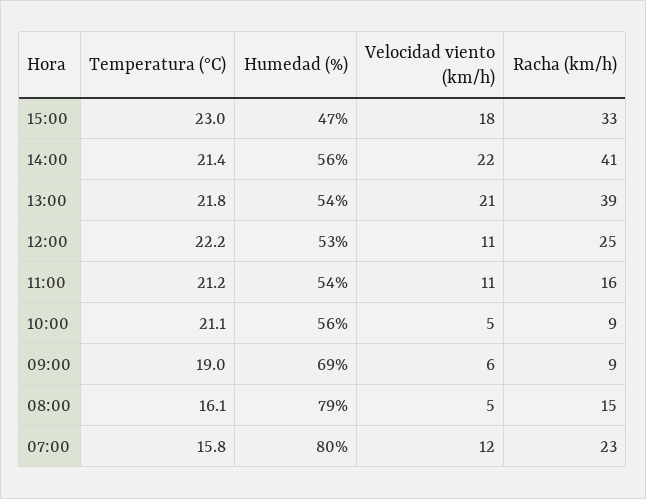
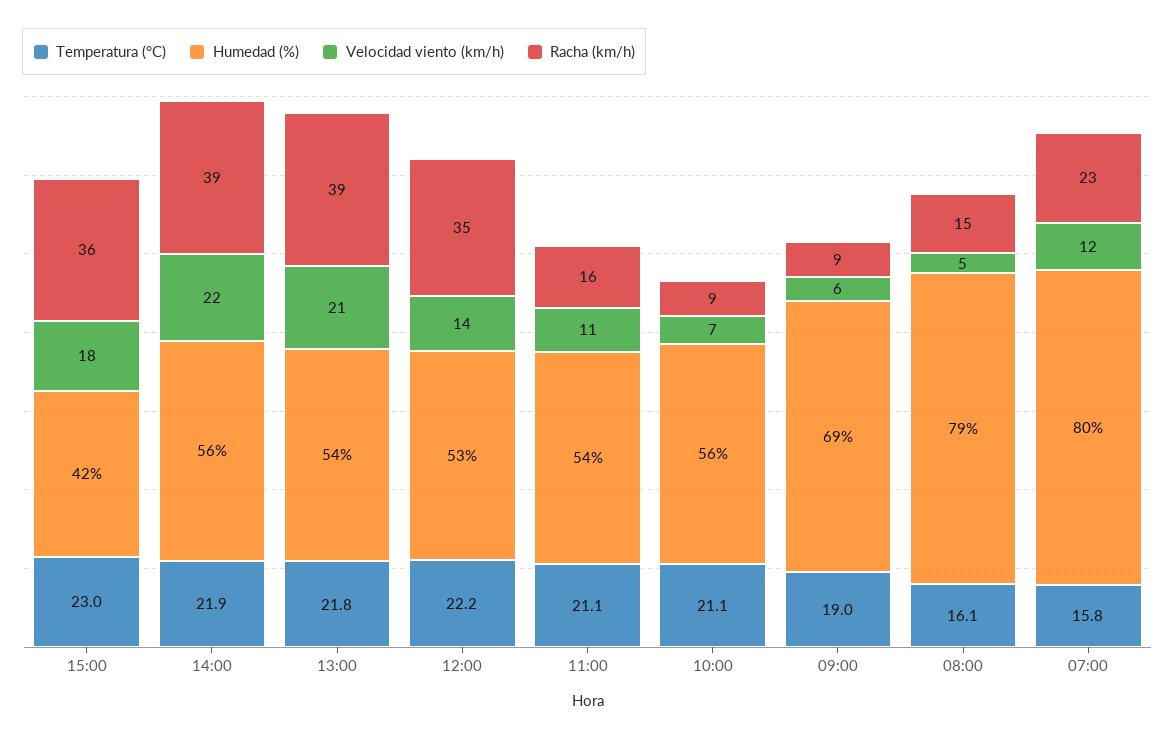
Humedad (%), 15:00: 47 -> 42
Racha (km/h), 15:00: 33 -> 36
Temperatura (°C), 14:00: 21.4 -> 21.9
Racha (km/h), 14:00: 41 -> 39
Velocidad viento (km/h), 12:00: 11 -> 14
Racha (km/h), 12:00: 25 -> 35
Temperatura (°C), 11:00: 21.2 -> 21.1
Velocidad viento (km/h), 10:00: 5 -> 7

